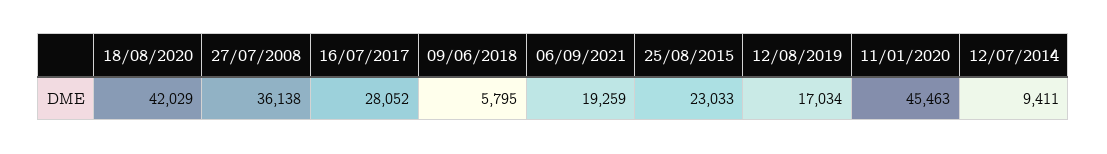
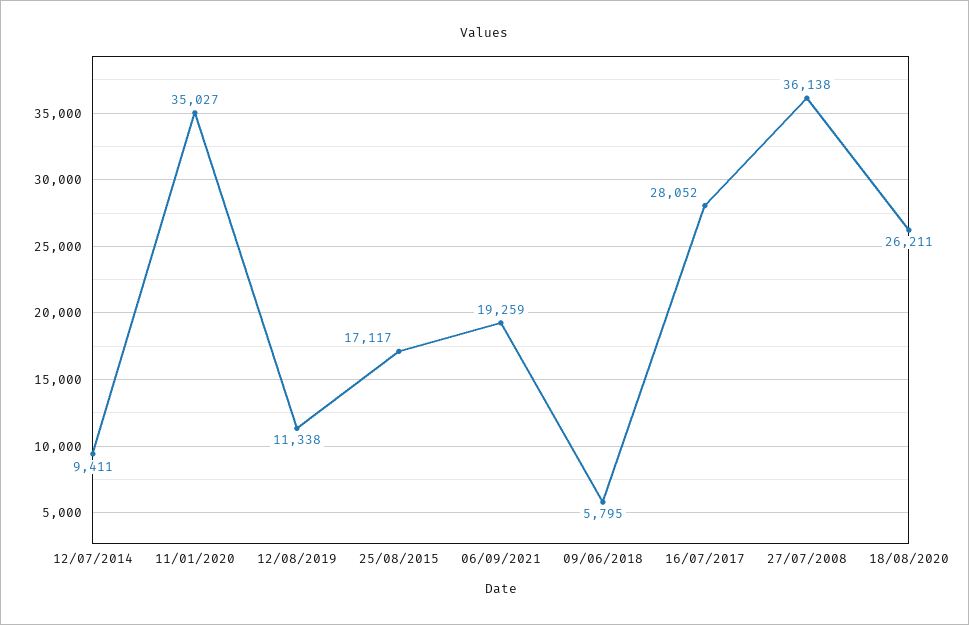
18/08/2020: 42029 -> 26211
25/08/2015: 23033 -> 17117
12/08/2019: 17034 -> 11338
11/01/2020: 45463 -> 35027

